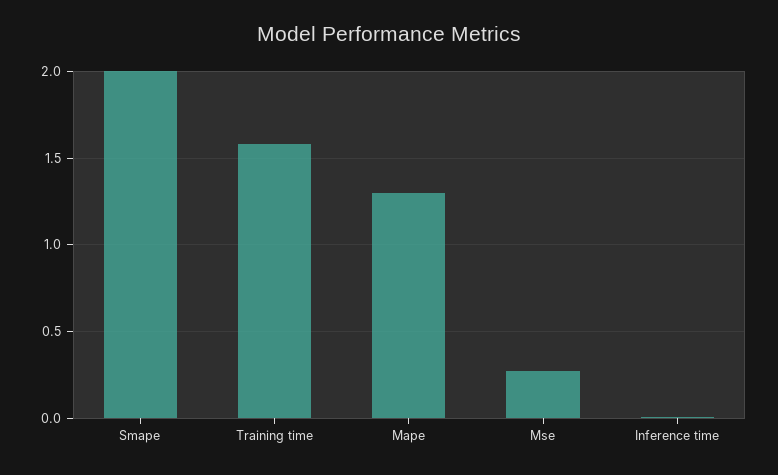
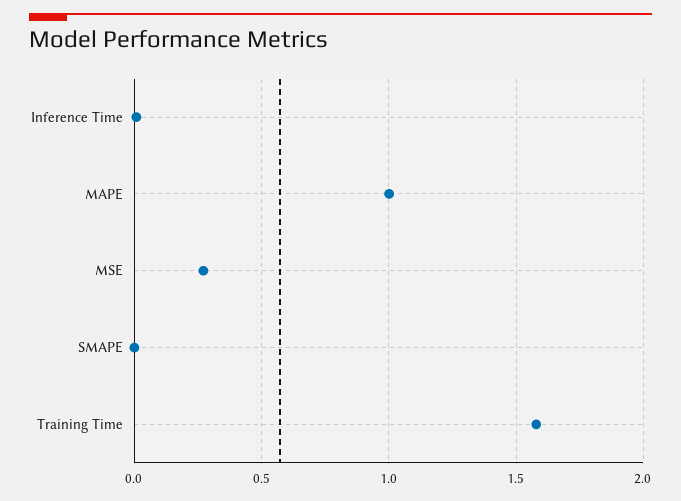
Smape: 2 -> 0
Mape: 1.3 -> 1

